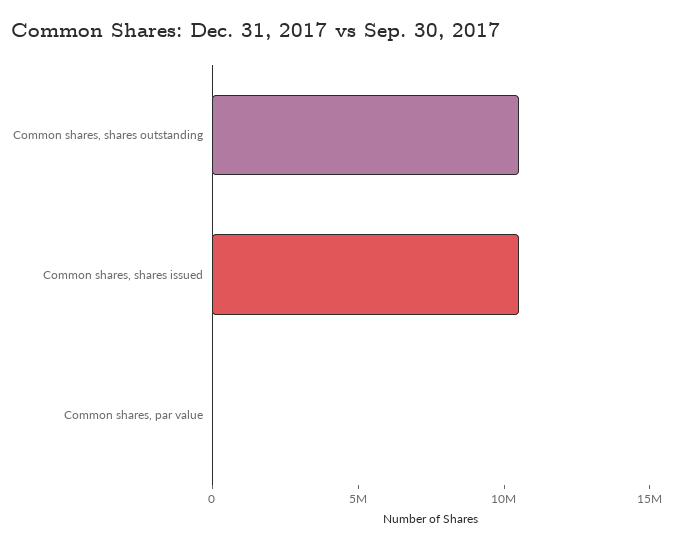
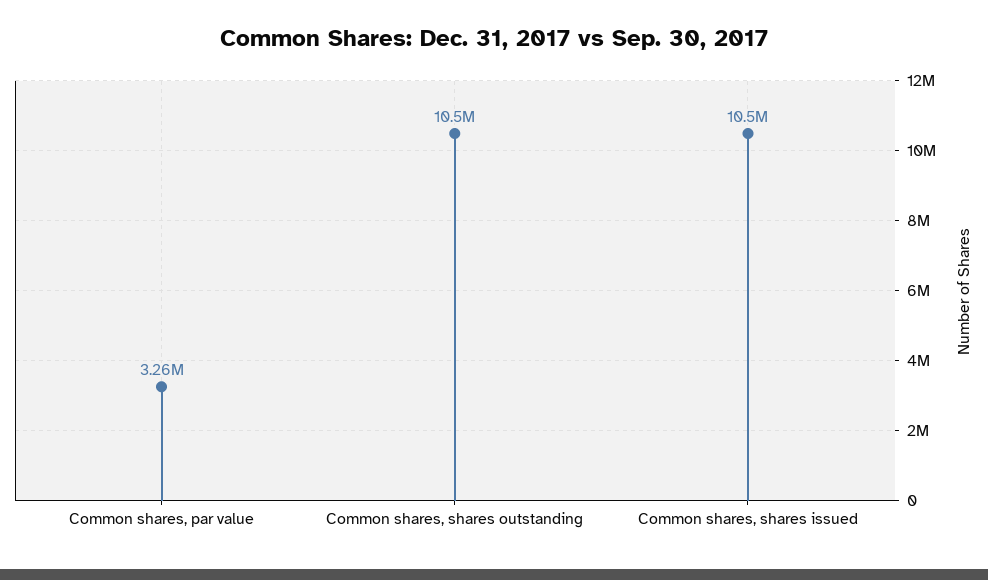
Common shares, par value: 0 -> 3260000

